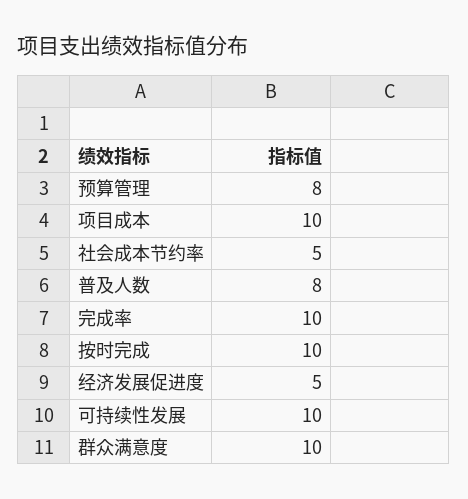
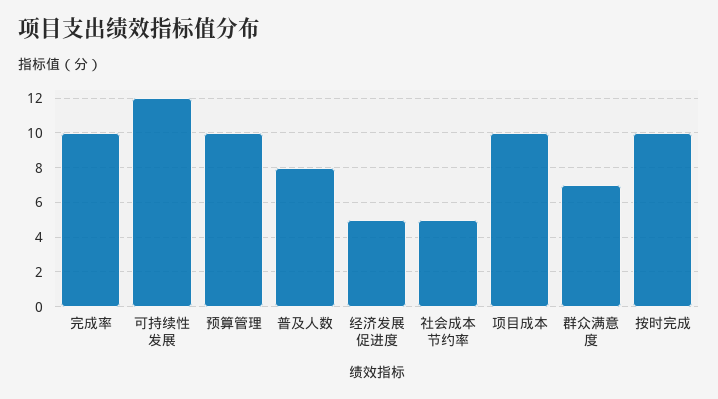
预算管理: 8 -> 10
可持续性发展: 10 -> 12
群众满意度: 10 -> 7

